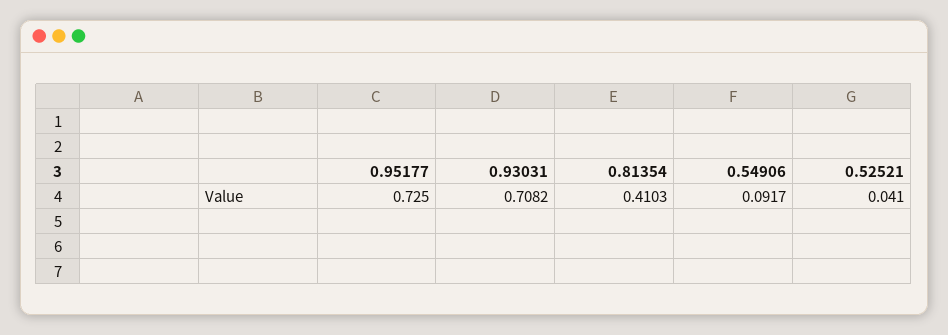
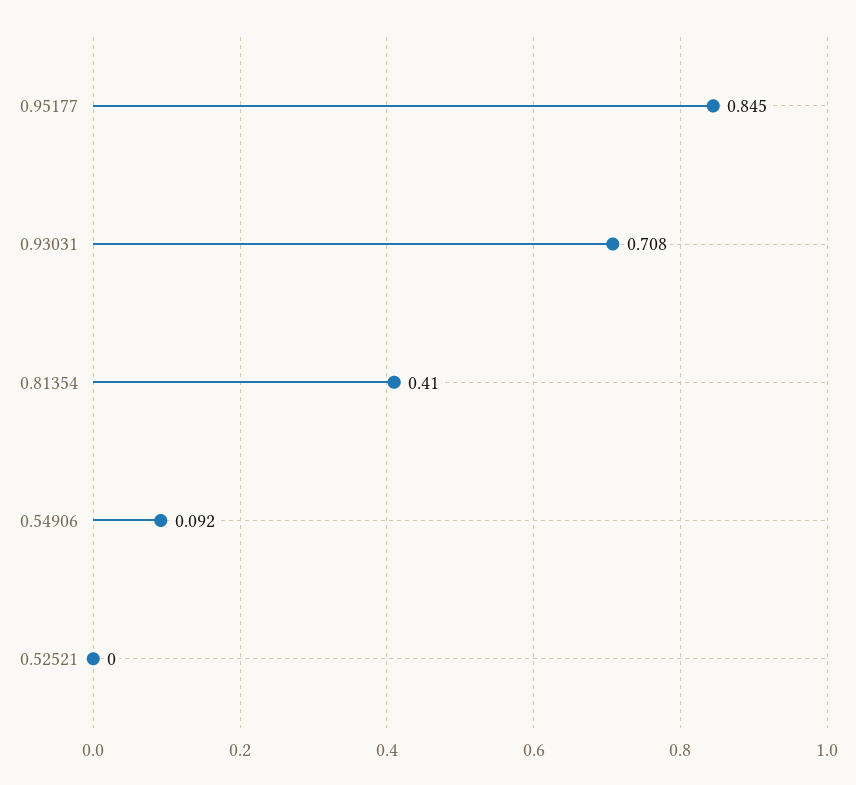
0.95177: 0.725 -> 0.845
0.52521: 0.041 -> 0

